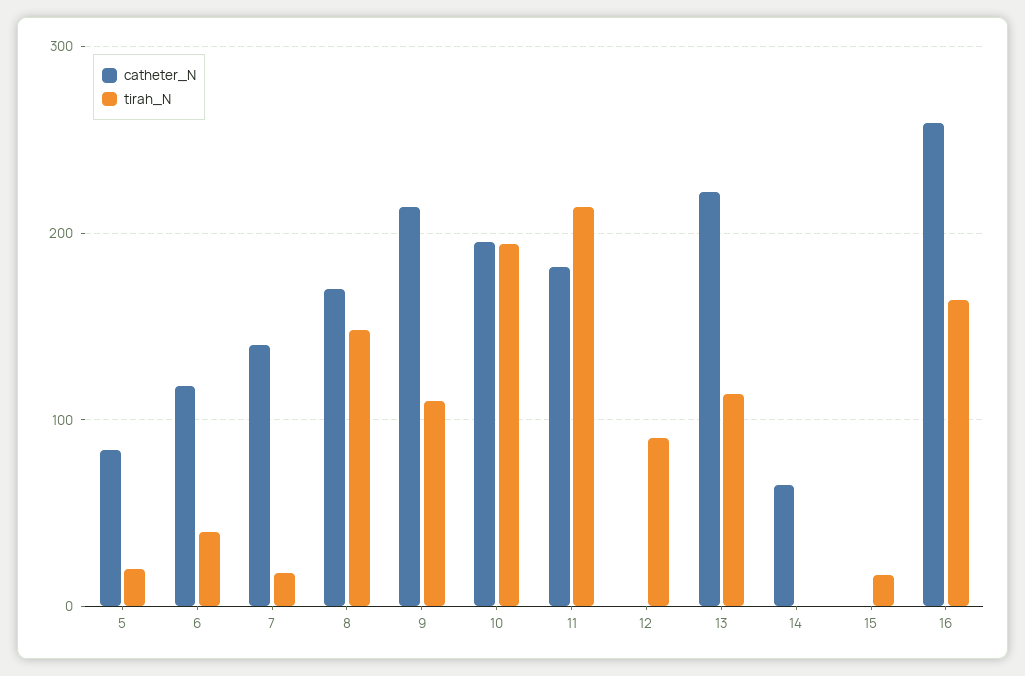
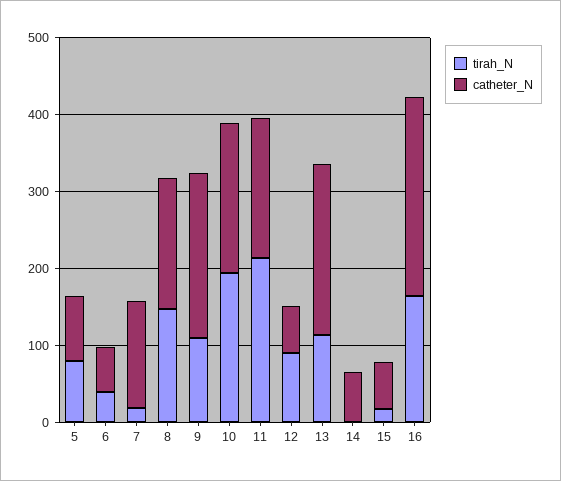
tirah_N, 5: 20 -> 80
catheter_N, 6: 120 -> 60
catheter_N, 12: 0 -> 60
catheter_N, 15: 0 -> 60

